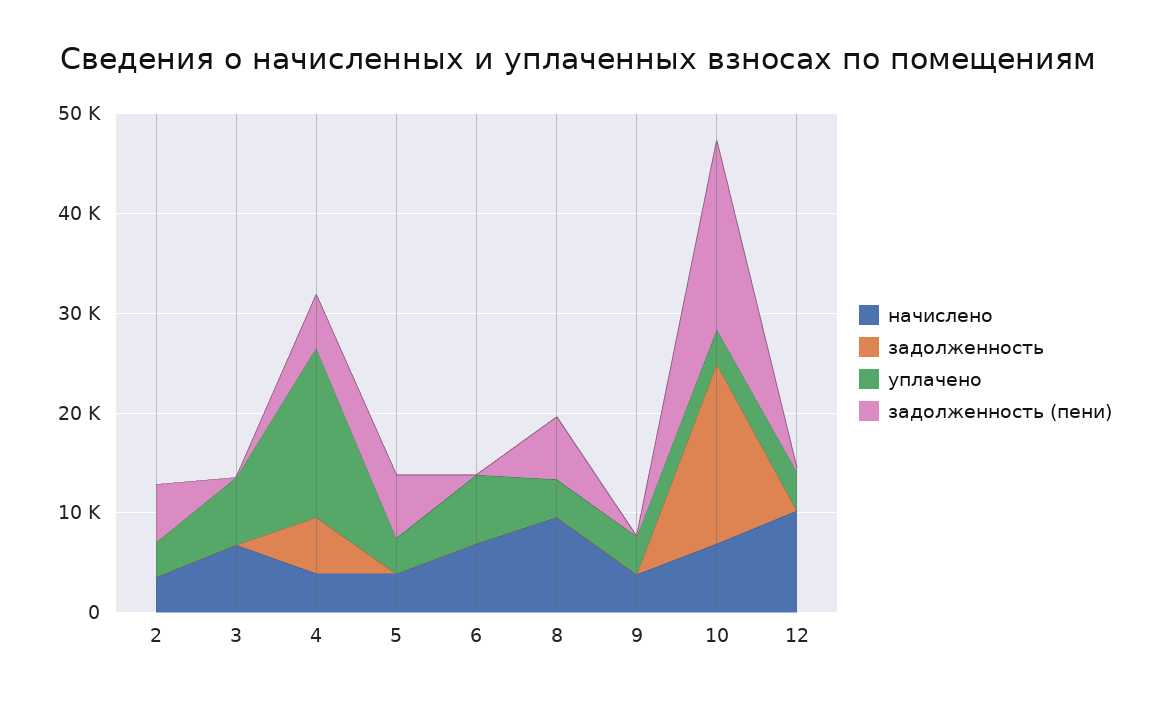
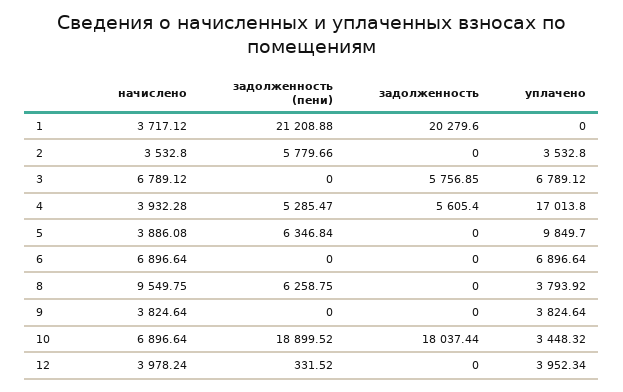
задолженность, 3: 0 -> 5756.85
уплачено, 5: 4000 -> 9849.7
начислено, 12: 10000 -> 3978.24
начислено, 1: none -> 3717.12
задолженность (пени), 1: none -> 21208.88
задолженность, 1: none -> 20279.6
уплачено, 1: none -> 0

